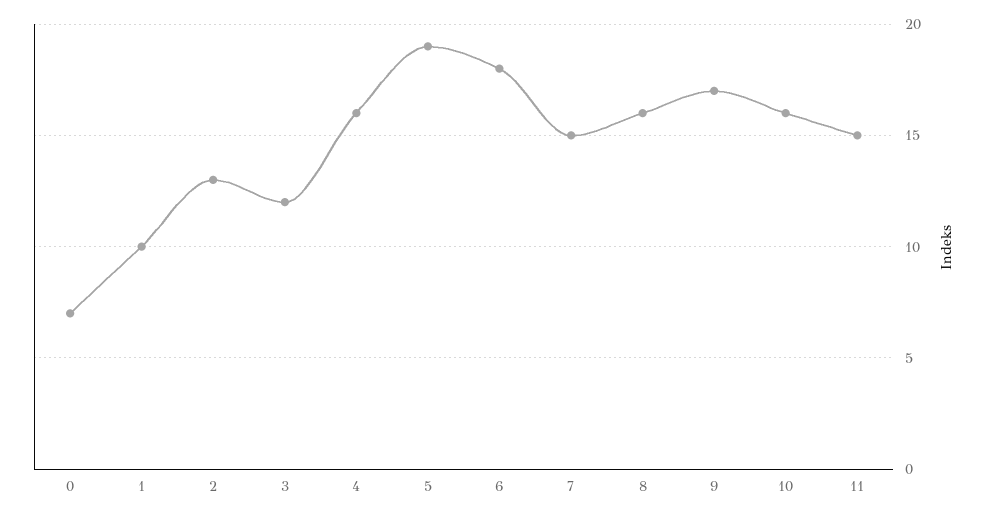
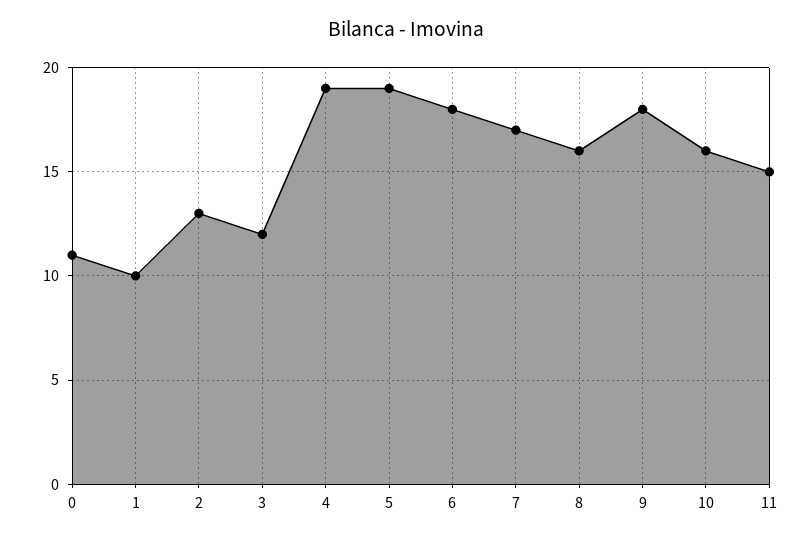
0: 7 -> 11
4: 16 -> 19
7: 15 -> 17
9: 17 -> 18

